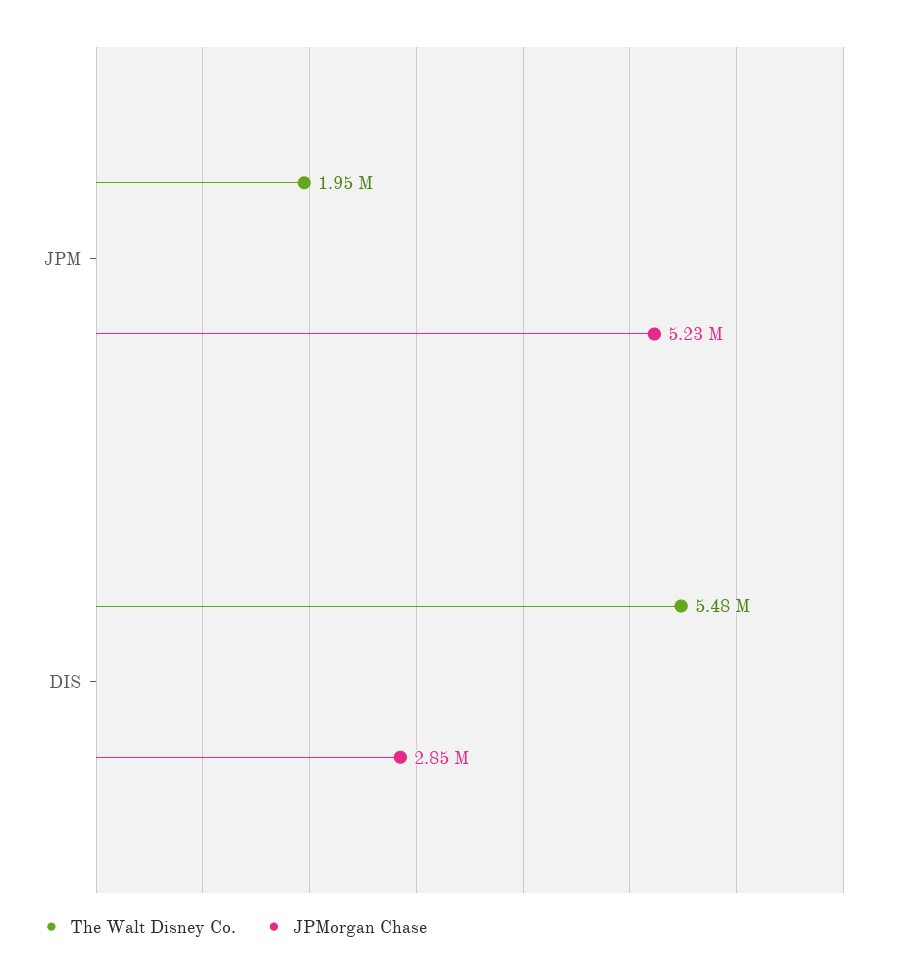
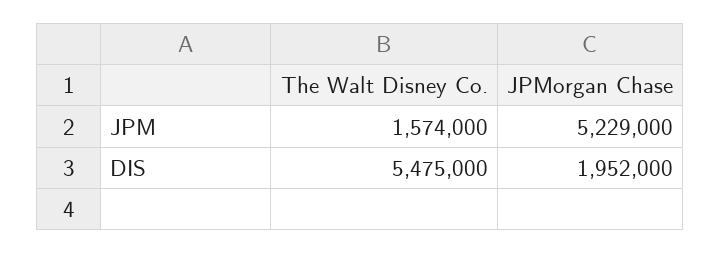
The Walt Disney Co., JPM: 1950000 -> 1574000
JPMorgan Chase, DIS: 2850000 -> 1952000

